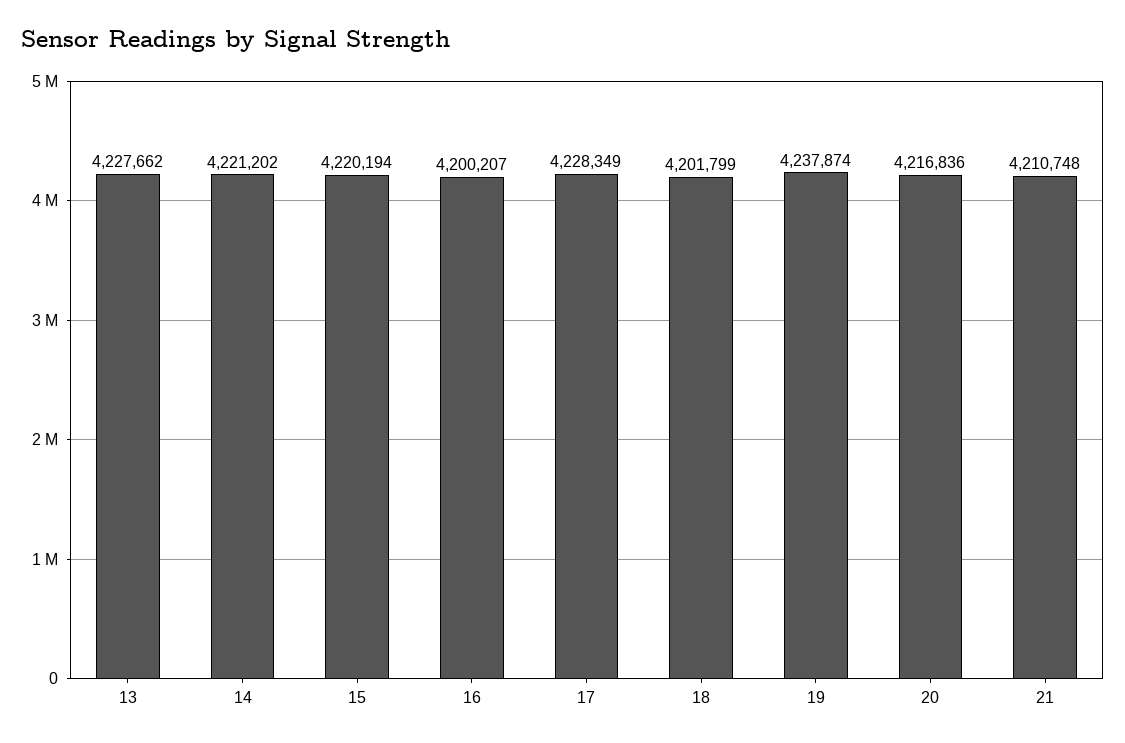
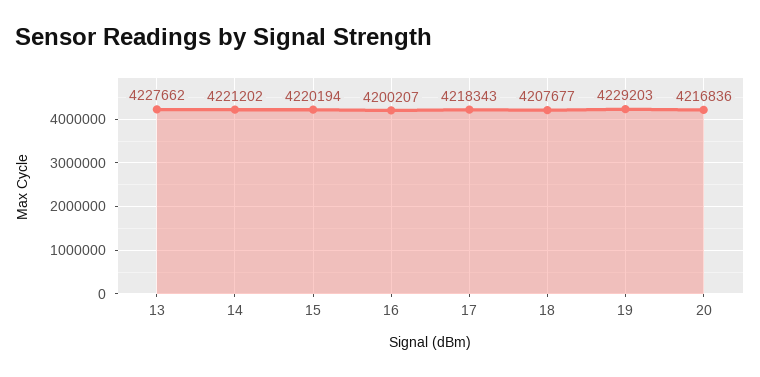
17: 4228349 -> 4218343
18: 4201799 -> 4207677
19: 4237874 -> 4229203
21: 4210748 -> none

